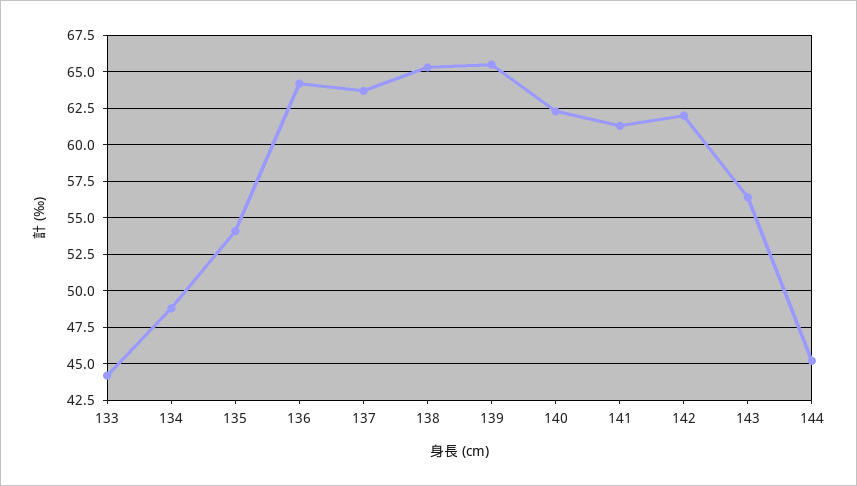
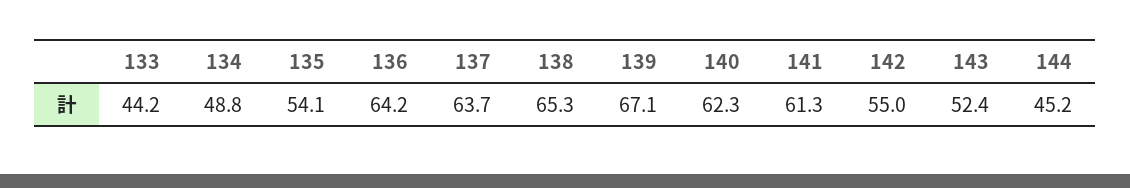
139: 65.5 -> 67.1
142: 62 -> 55
143: 56.5 -> 52.4

